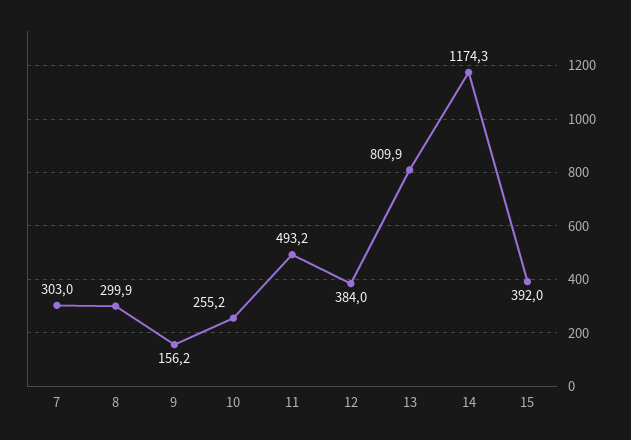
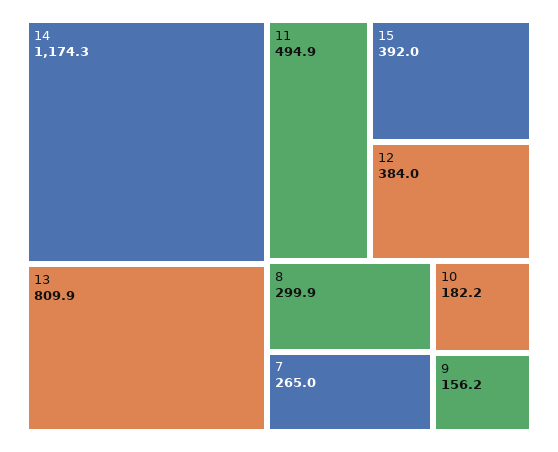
7: 303 -> 265
10: 255.2 -> 182.2
11: 493.2 -> 494.9

